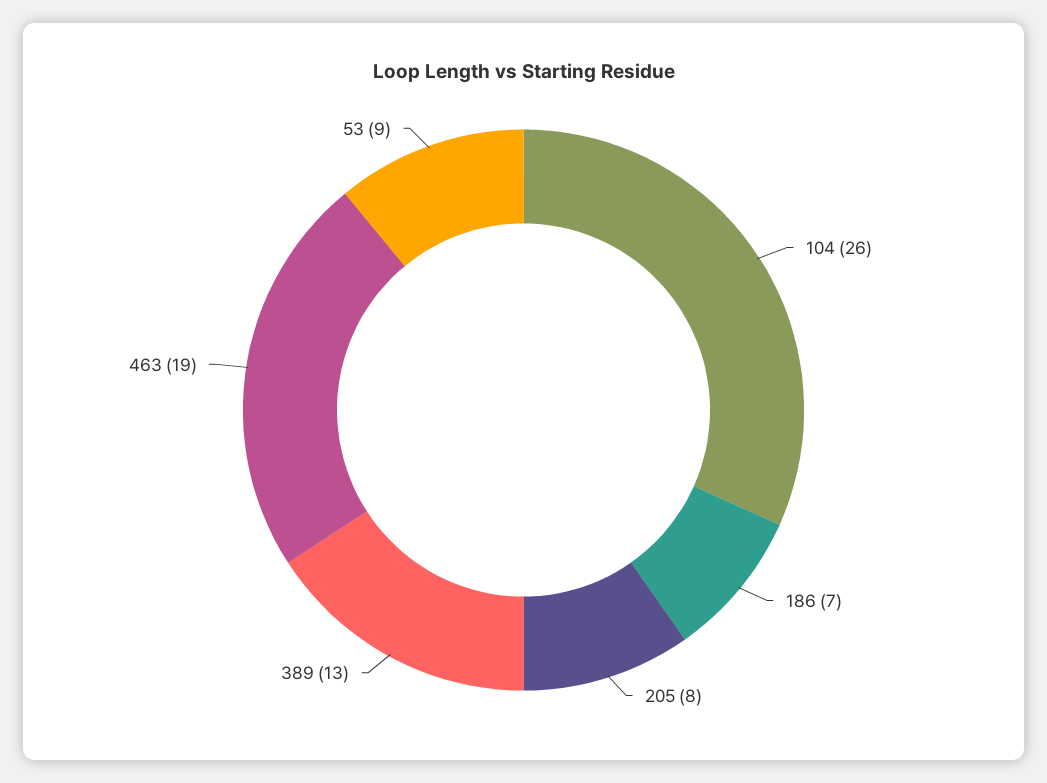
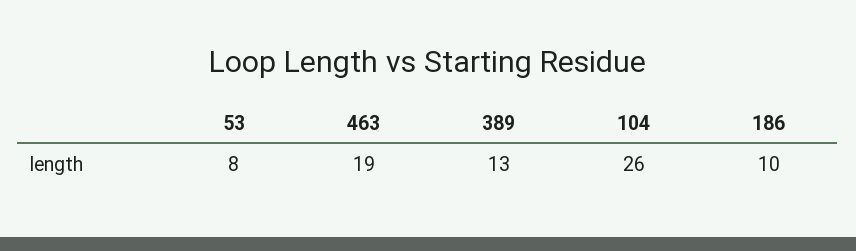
186: 7 -> 10
205: 8 -> none
53: 9 -> 8

